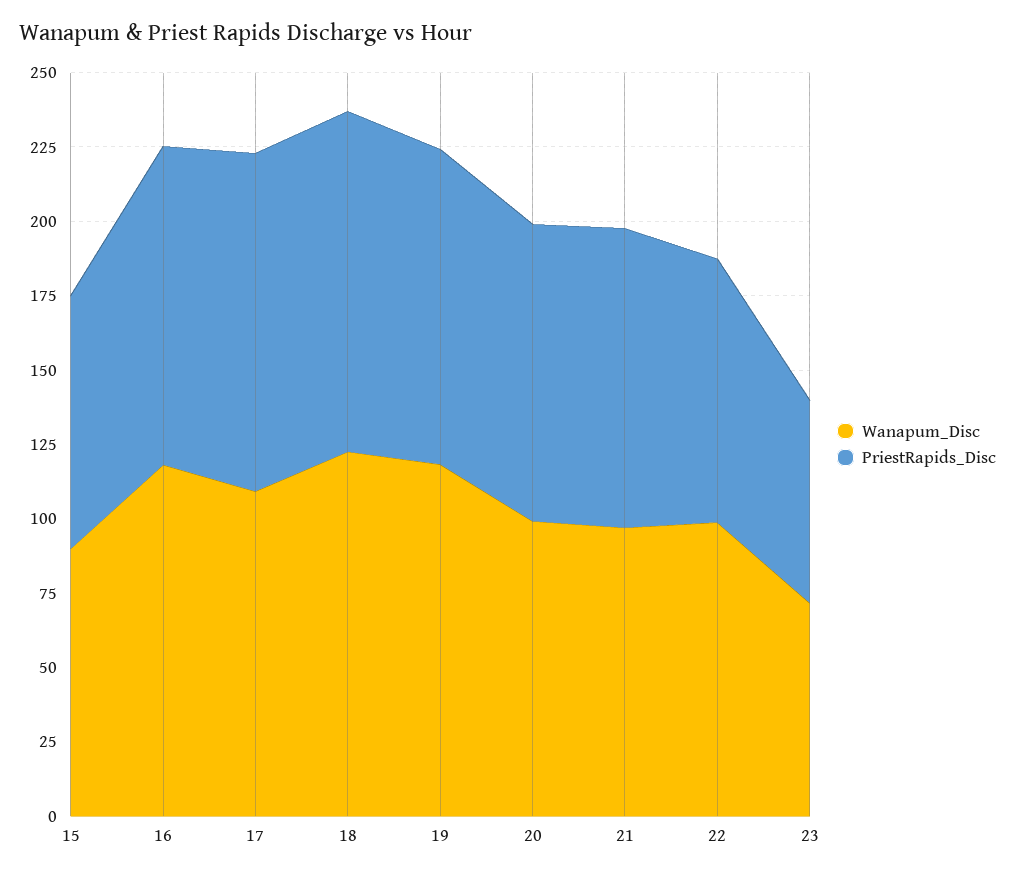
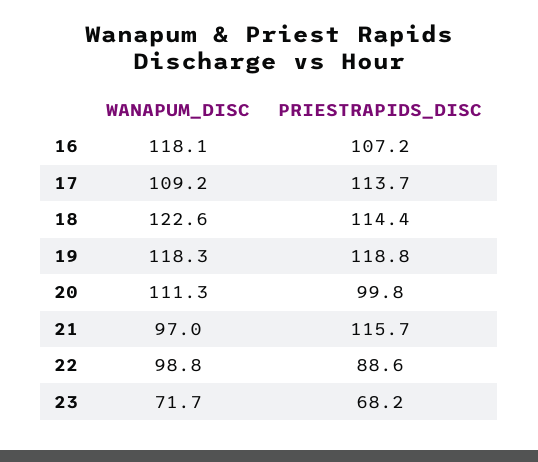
Wanapum_Disc, 15: 90 -> none
PriestRapids_Disc, 15: 85 -> none
PriestRapids_Disc, 19: 105 -> 118.8
Wanapum_Disc, 20: 100 -> 111.3
PriestRapids_Disc, 21: 100 -> 115.7

